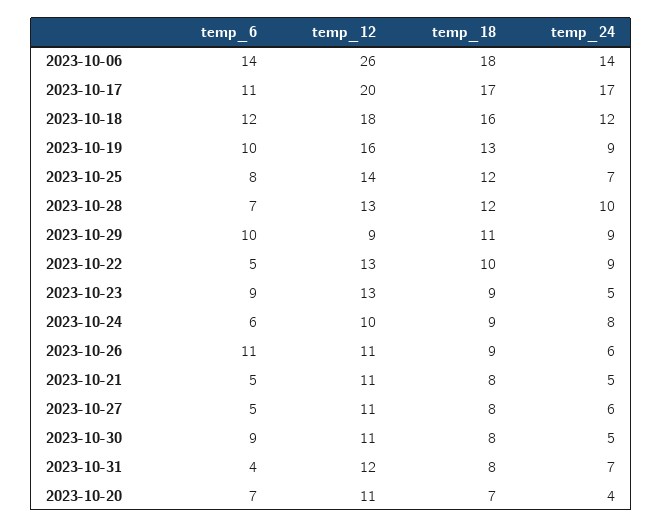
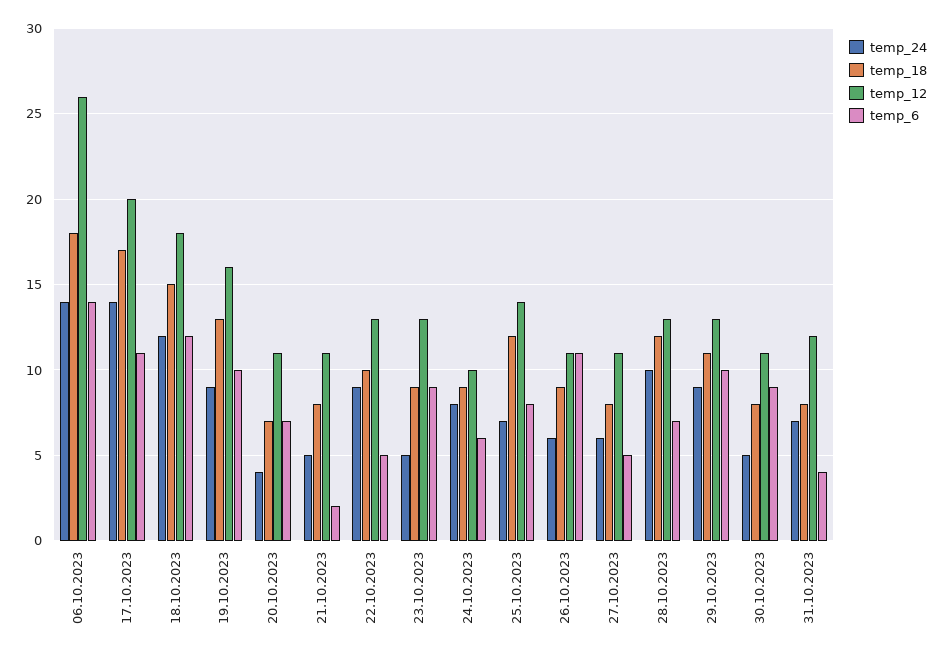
temp_24, 2023-10-17: 17 -> 14
temp_18, 2023-10-18: 16 -> 15
temp_12, 2023-10-29: 9 -> 13
temp_6, 2023-10-21: 5 -> 2

